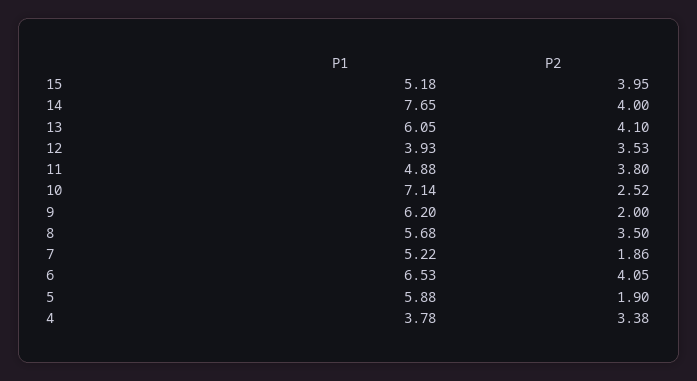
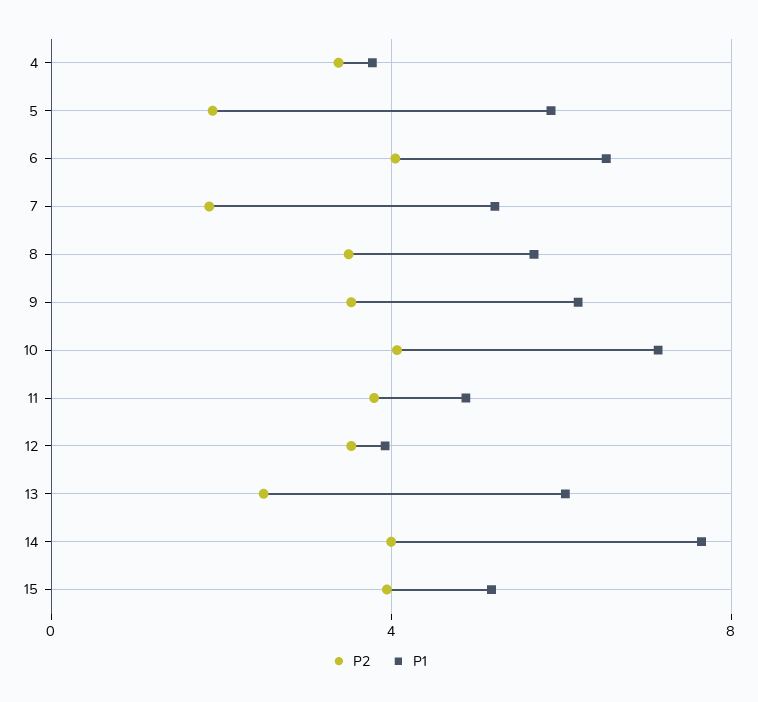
P2, 13: 4.1 -> 2.5
P2, 10: 2.52 -> 4
P2, 9: 2 -> 3.5

